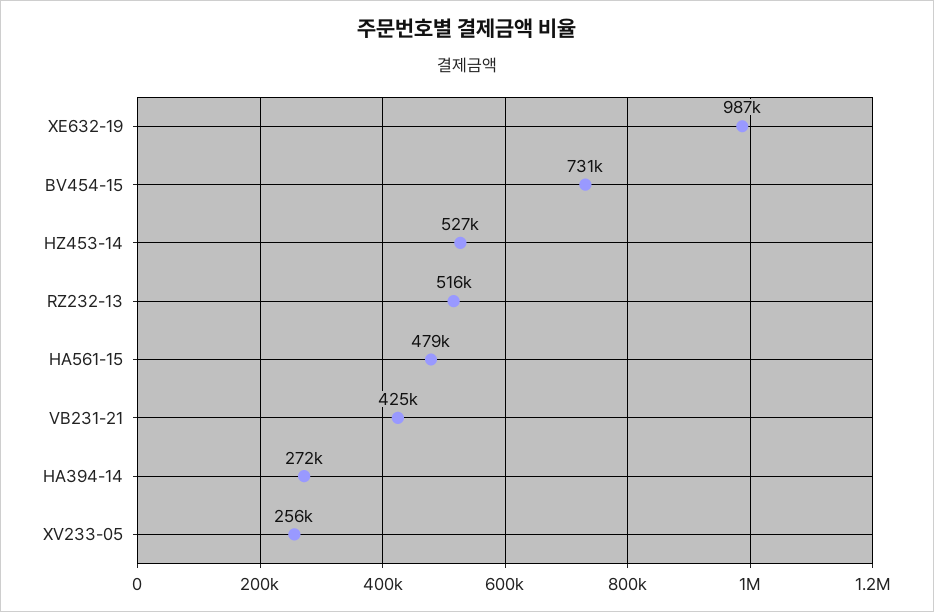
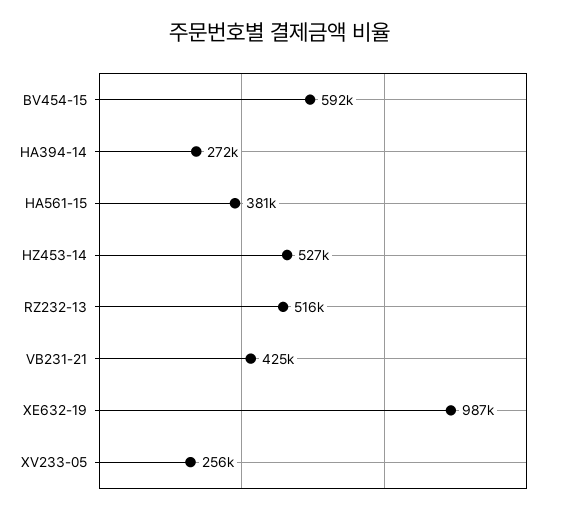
BV454-15: 731000 -> 592000
HA561-15: 479000 -> 381000

